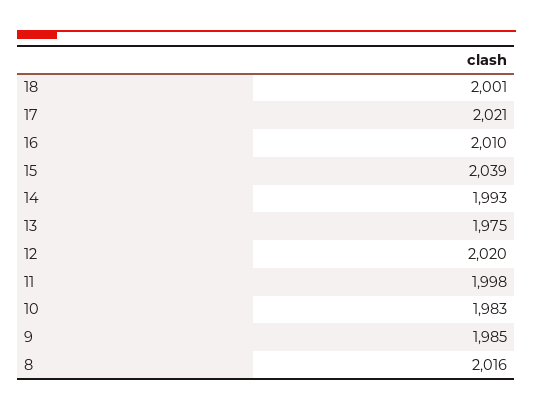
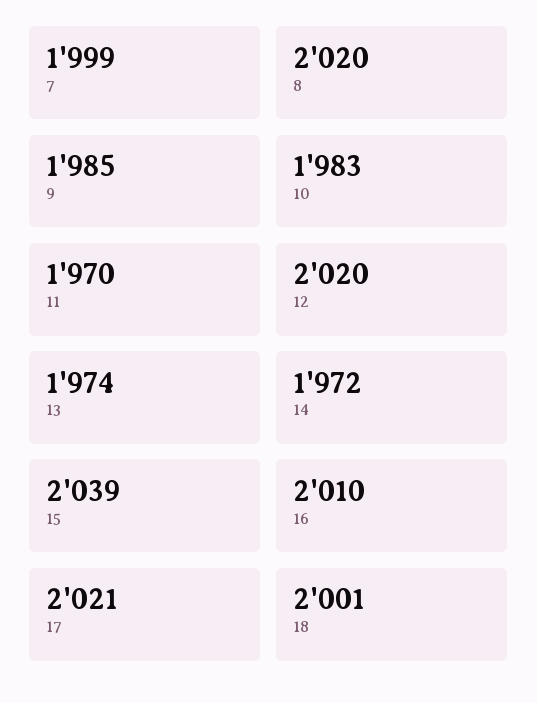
14: 1993 -> 1972
13: 1975 -> 1974
11: 1998 -> 1970
8: 2016 -> 2020
7: none -> 1999

